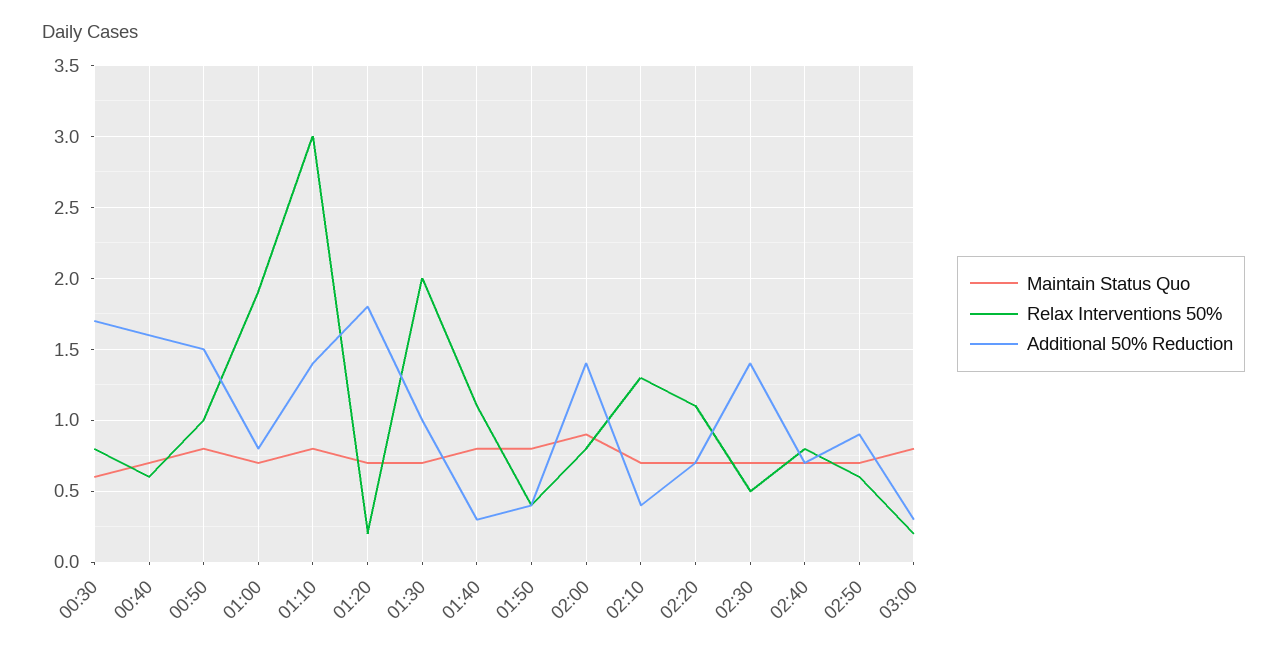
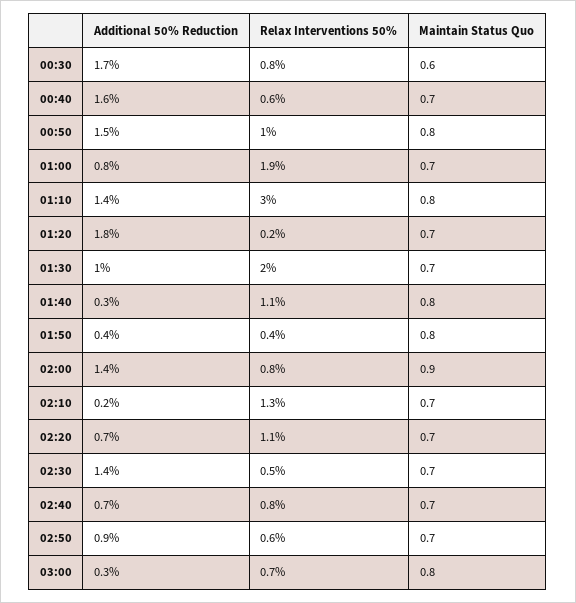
Additional 50% Reduction, 02:10: 0.4 -> 0.2
Relax Interventions 50%, 03:00: 0.2 -> 0.7

